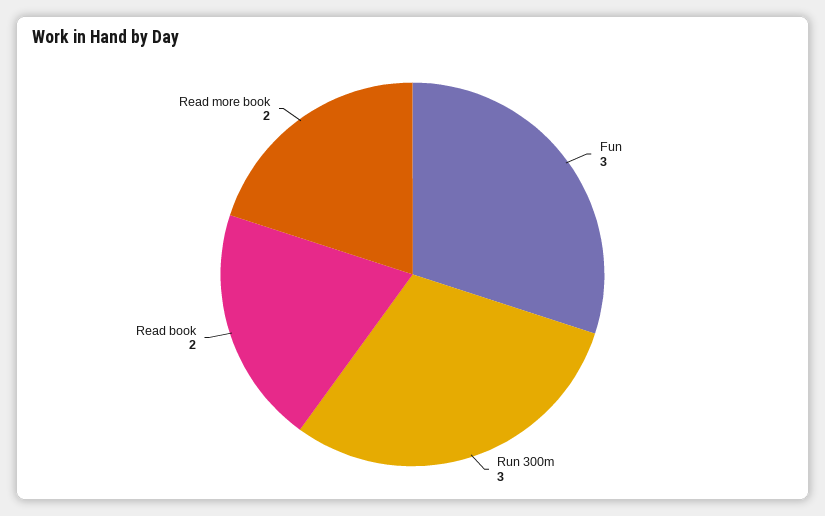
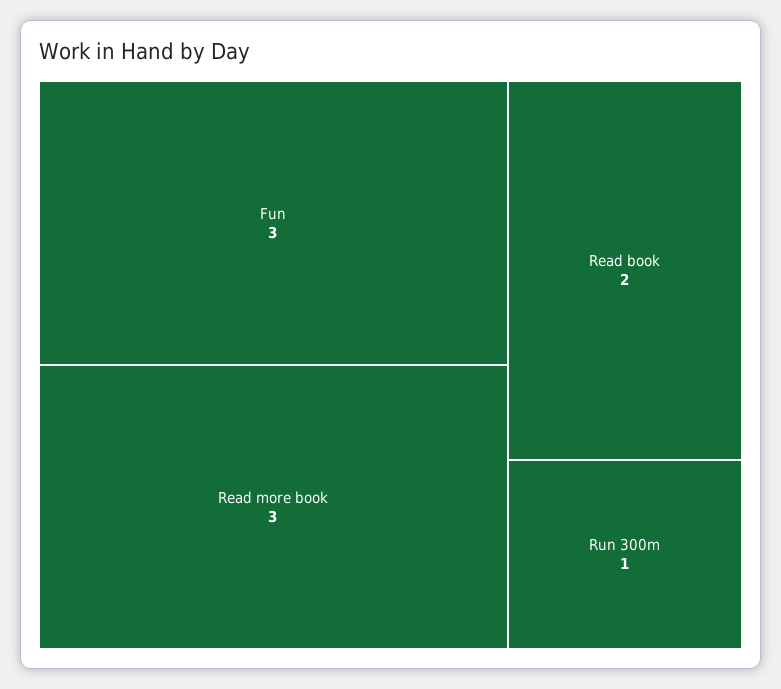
Run 300m: 3 -> 1
Read more book: 2 -> 3

